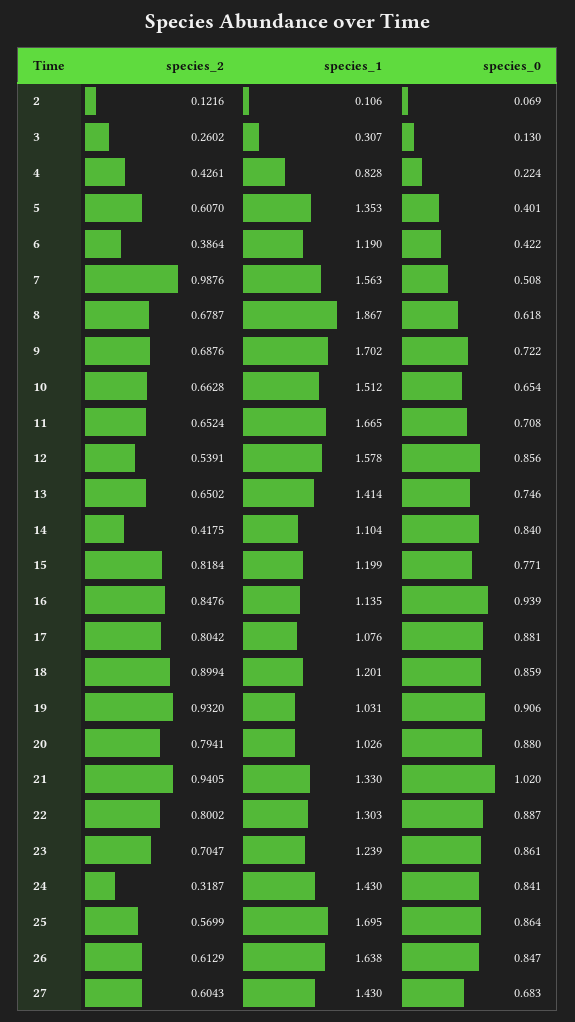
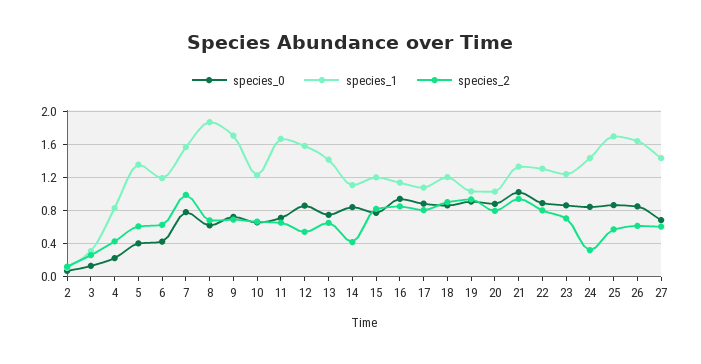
species_2, 6: 0.3864 -> 0.6
species_0, 7: 0.508 -> 0.8
species_1, 10: 1.512 -> 1.2

